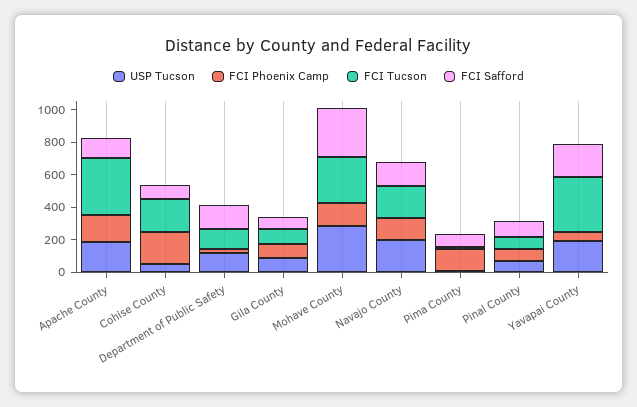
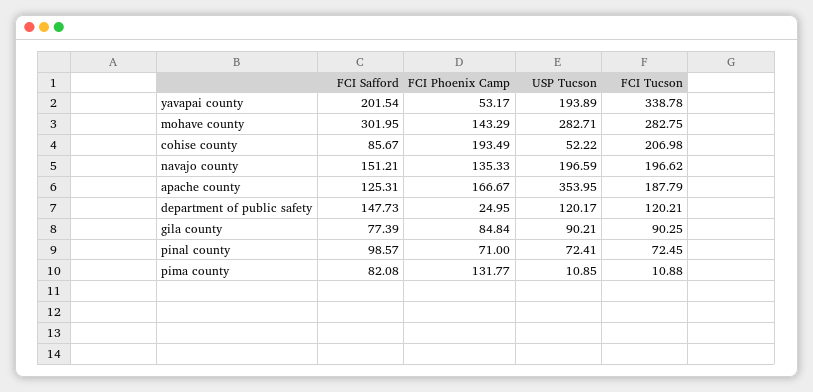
USP Tucson, Apache County: 200 -> 353.95
FCI Tucson, Apache County: 350 -> 187.79

